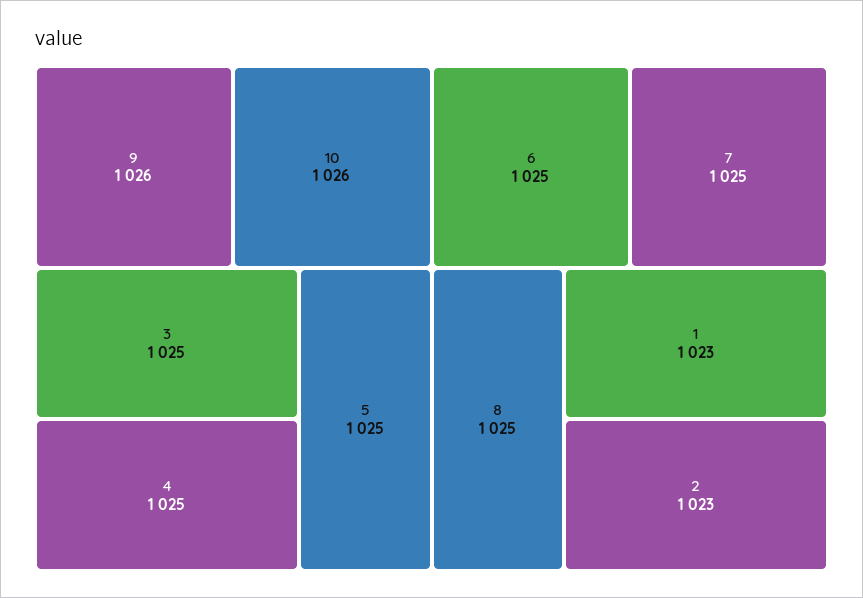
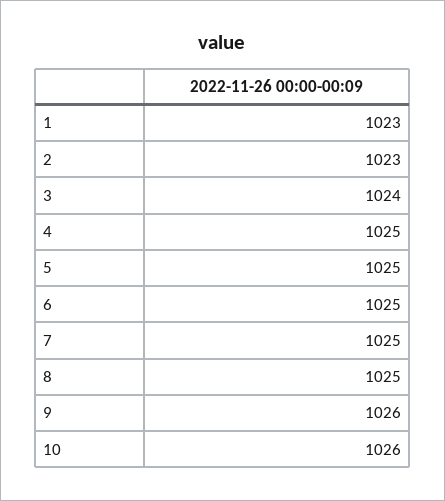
3: 1025 -> 1024

